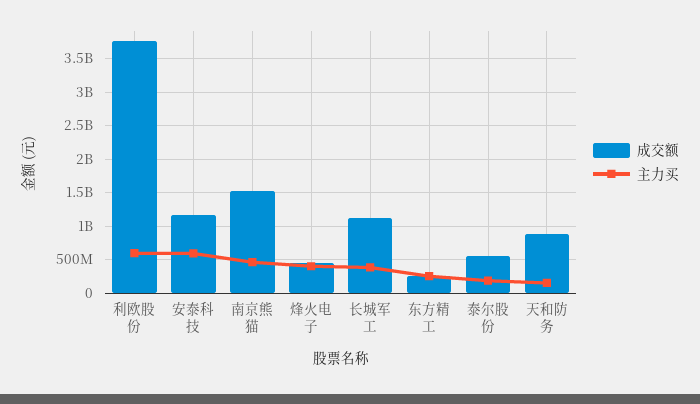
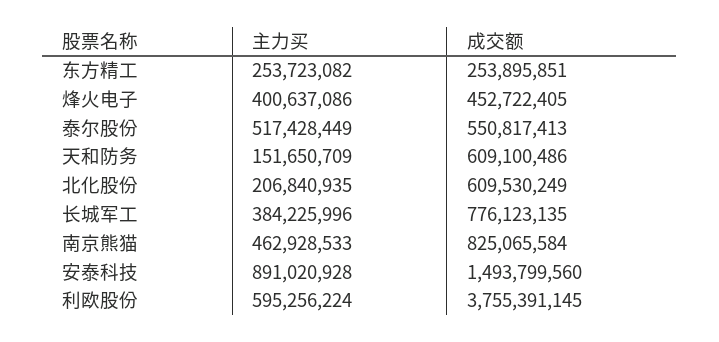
成交额, 安泰科技: 1200000000 -> 1493799560
主力买, 安泰科技: 600000000 -> 891020928
成交额, 南京熊猫: 1500000000 -> 825065584
成交额, 长城军工: 1100000000 -> 776123135
主力买, 泰尔股份: 200000000 -> 517428449
成交额, 天和防务: 900000000 -> 609100486
主力买, 北化股份: none -> 206840935
成交额, 北化股份: none -> 609530249

